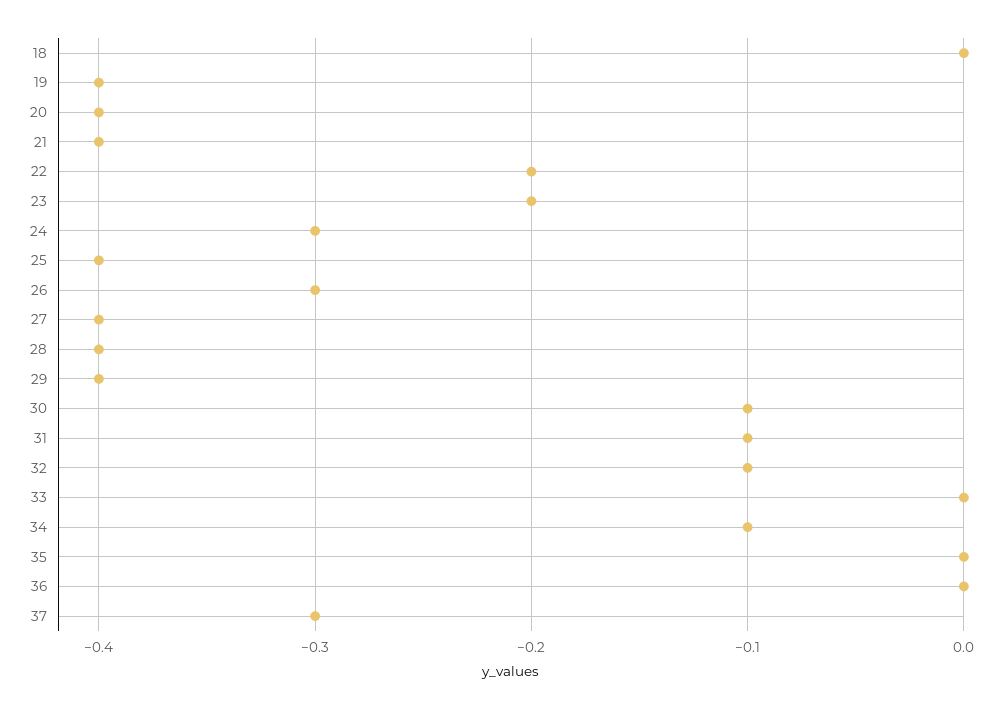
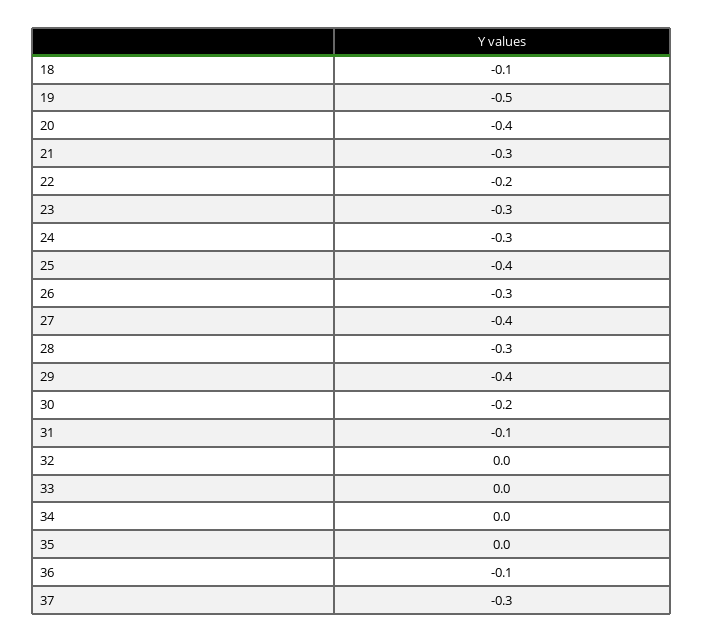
18: 0 -> -0.1
19: -0.4 -> -0.5
21: -0.4 -> -0.3
23: -0.2 -> -0.3
28: -0.4 -> -0.3
30: -0.1 -> -0.2
32: -0.1 -> 0
34: -0.1 -> 0
36: 0 -> -0.1

